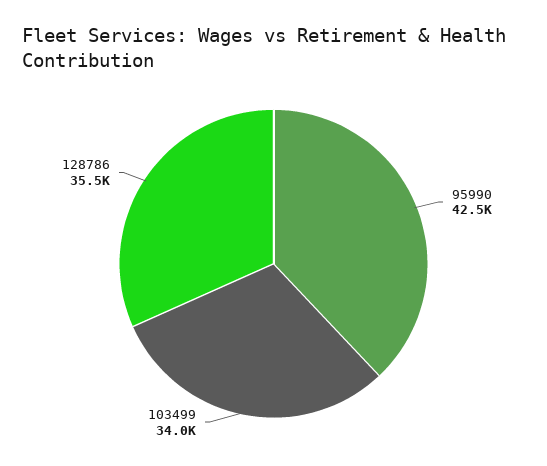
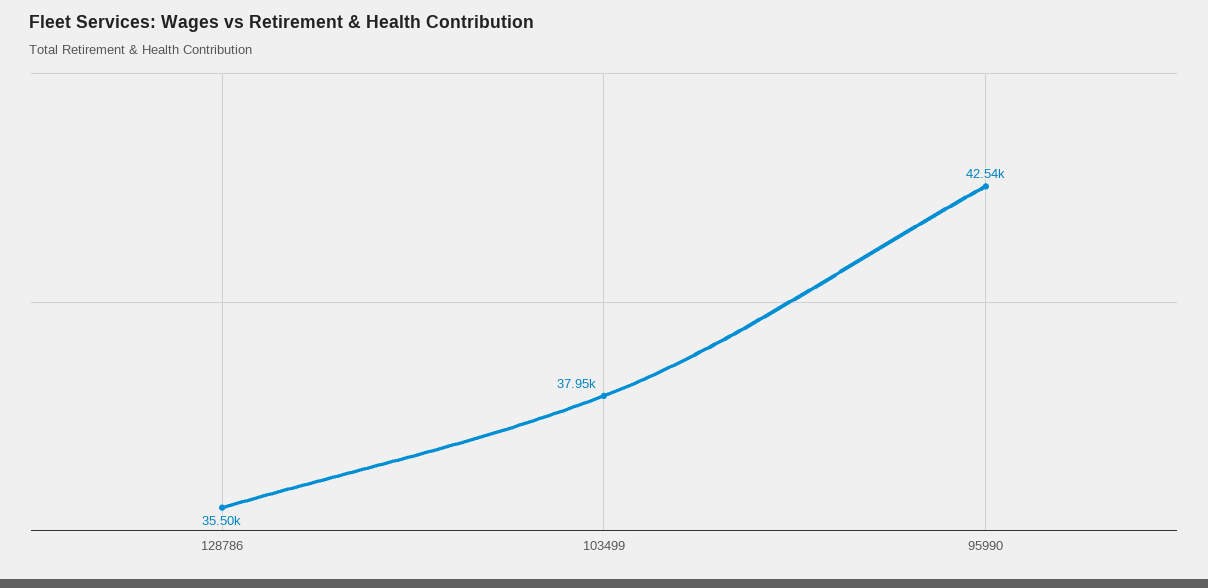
103499: 34000 -> 37950

